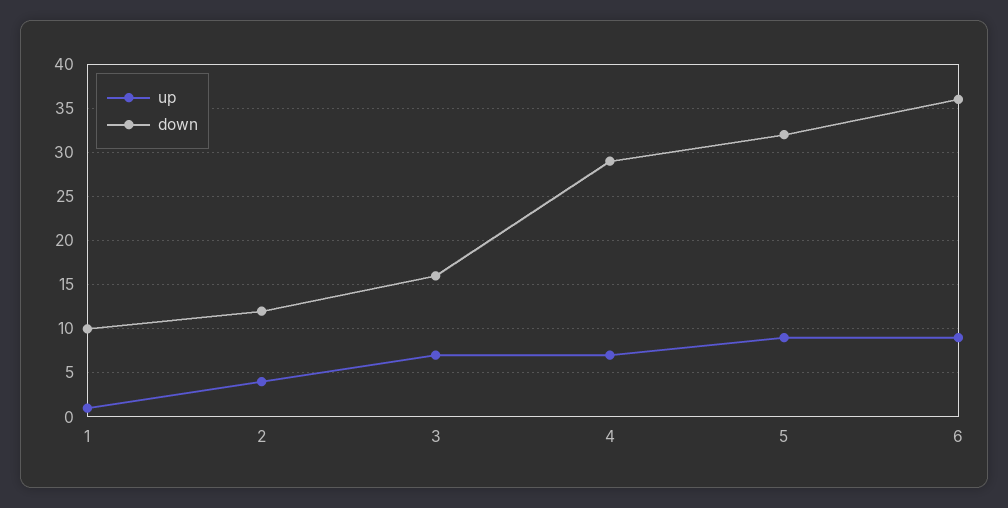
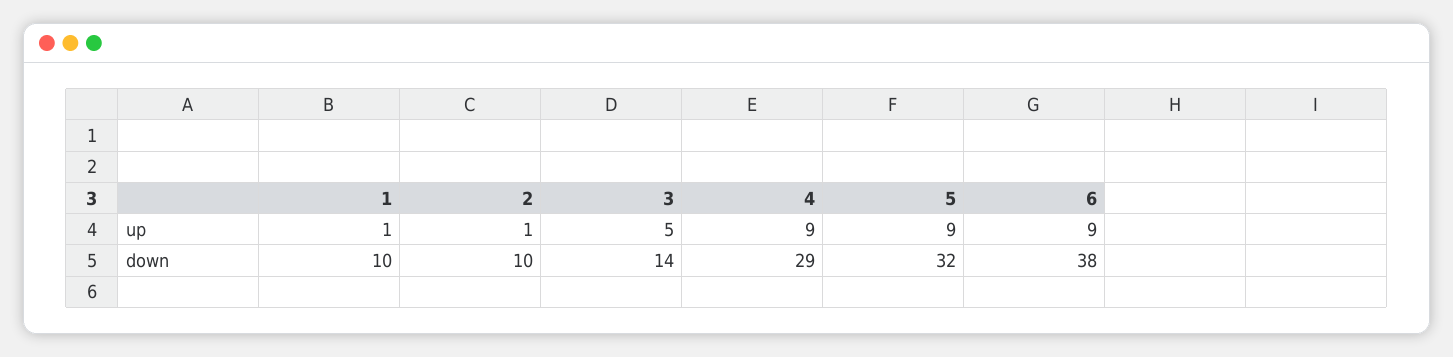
up, 2: 4 -> 1
down, 2: 12 -> 10
up, 3: 7 -> 5
down, 3: 16 -> 14
up, 4: 7 -> 9
down, 6: 36 -> 38

